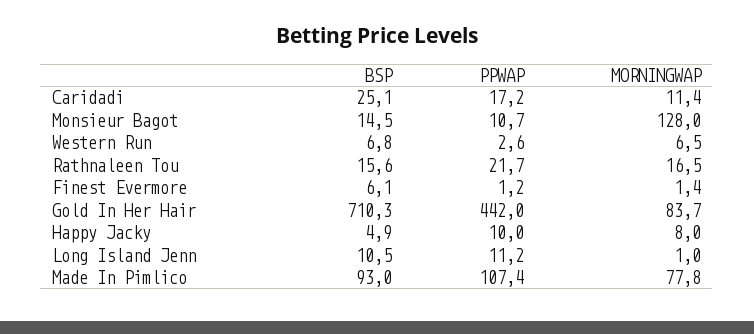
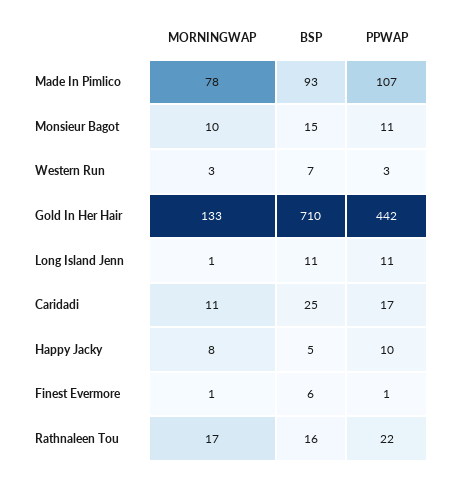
MORNINGWAP, Monsieur Bagot: 128 -> 10
MORNINGWAP, Western Run: 6.5 -> 3
MORNINGWAP, Gold In Her Hair: 83.7 -> 133

